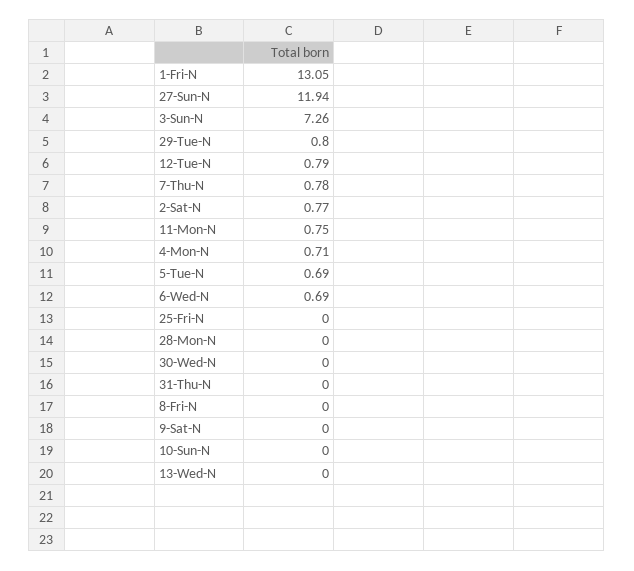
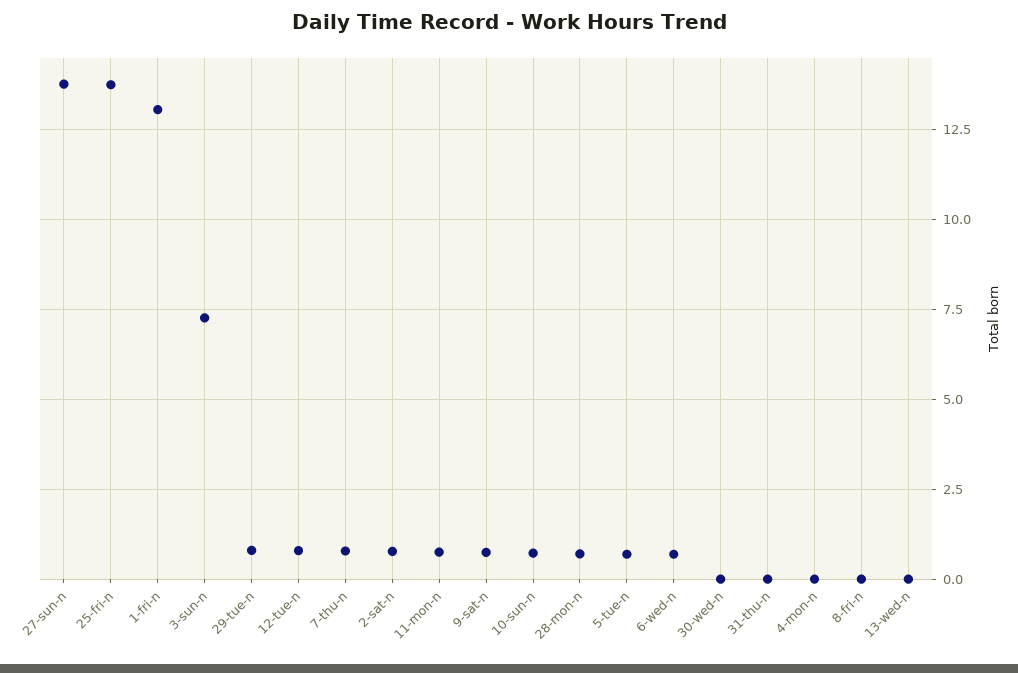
27-Sun-N: 11.94 -> 13.75
4-Mon-N: 0.71 -> 0
25-Fri-N: 0 -> 13.75
28-Mon-N: 0 -> 0.75
9-Sat-N: 0 -> 0.75
10-Sun-N: 0 -> 0.75

